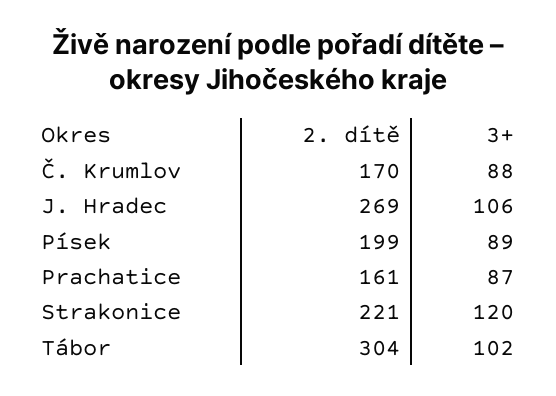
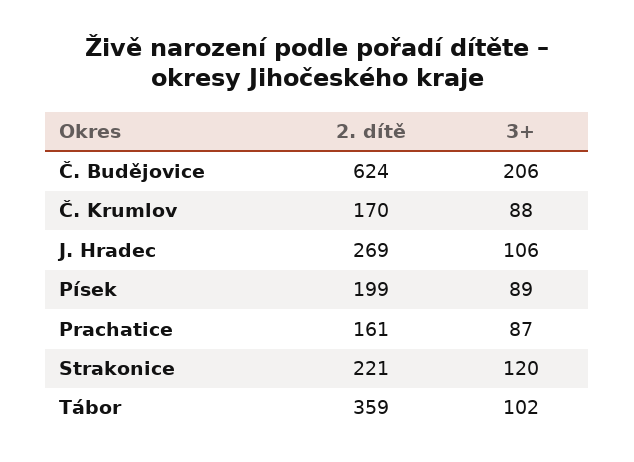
2. dítě, Tábor: 304 -> 359
2. dítě, Č. Budějovice: none -> 624
3+, Č. Budějovice: none -> 206

